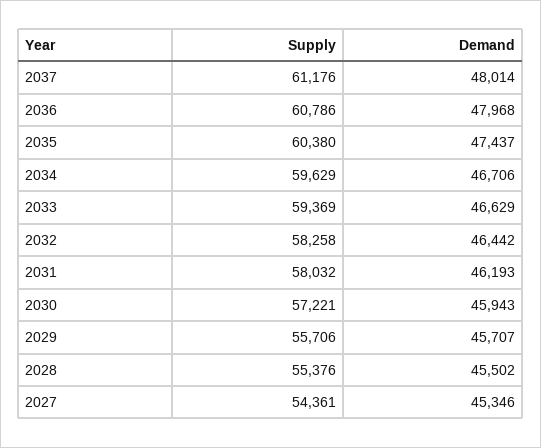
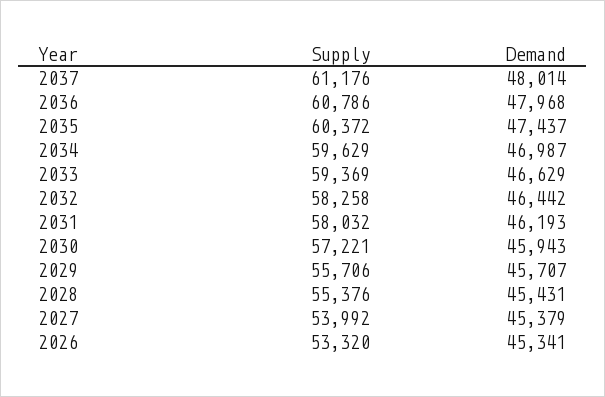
Supply, 2035: 60380 -> 60372
Demand, 2034: 46706 -> 46987
Demand, 2028: 45502 -> 45431
Supply, 2027: 54361 -> 53992
Demand, 2027: 45346 -> 45379
Supply, 2026: none -> 53320
Demand, 2026: none -> 45341

